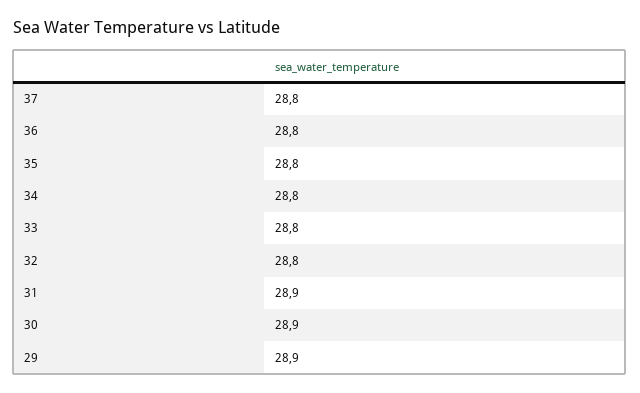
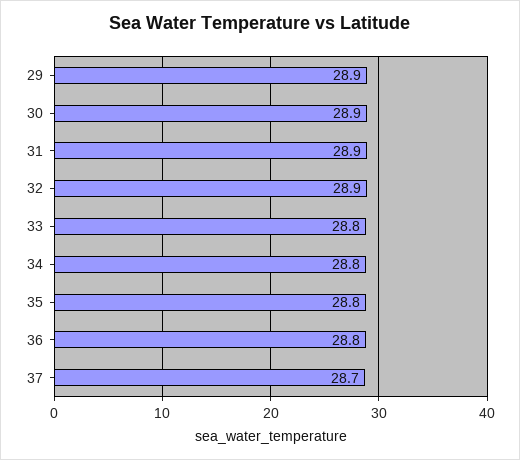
37: 28.8 -> 28.7
32: 28.8 -> 28.9

